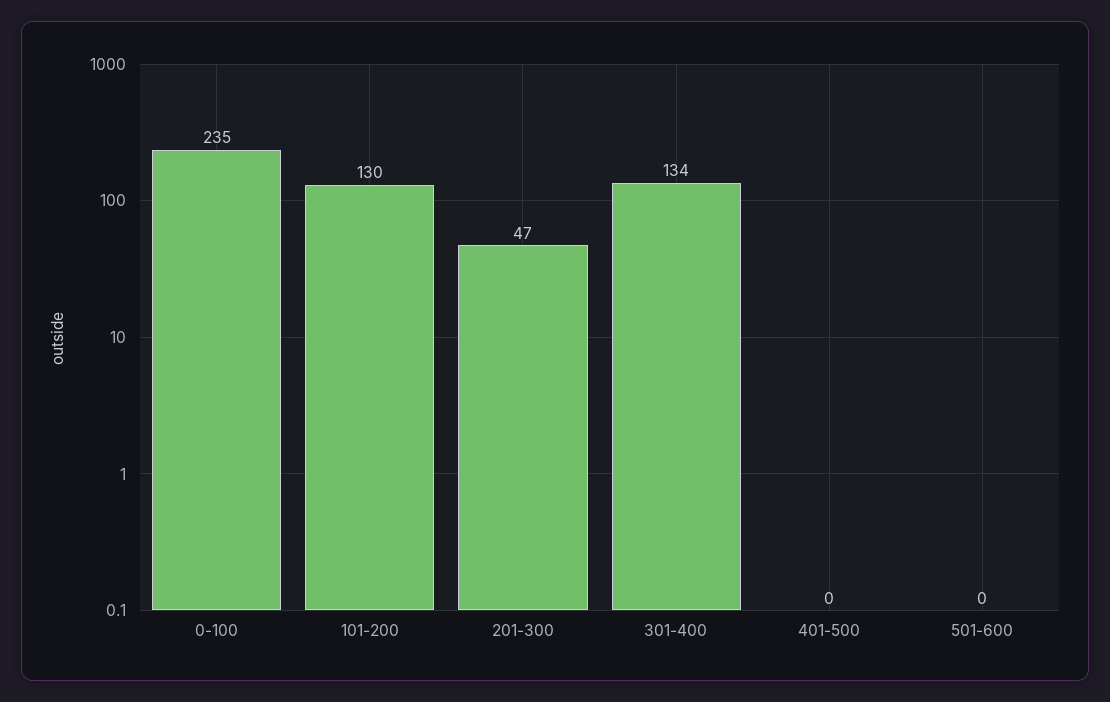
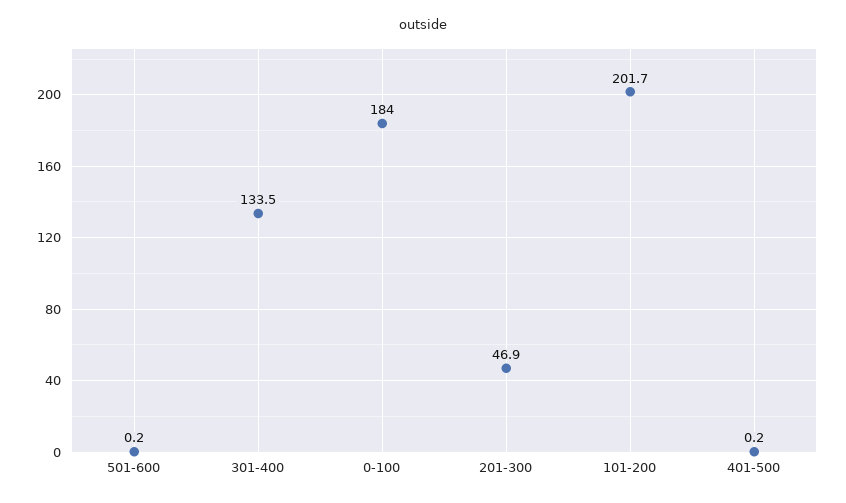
0-100: 235 -> 184
101-200: 130 -> 201.7

